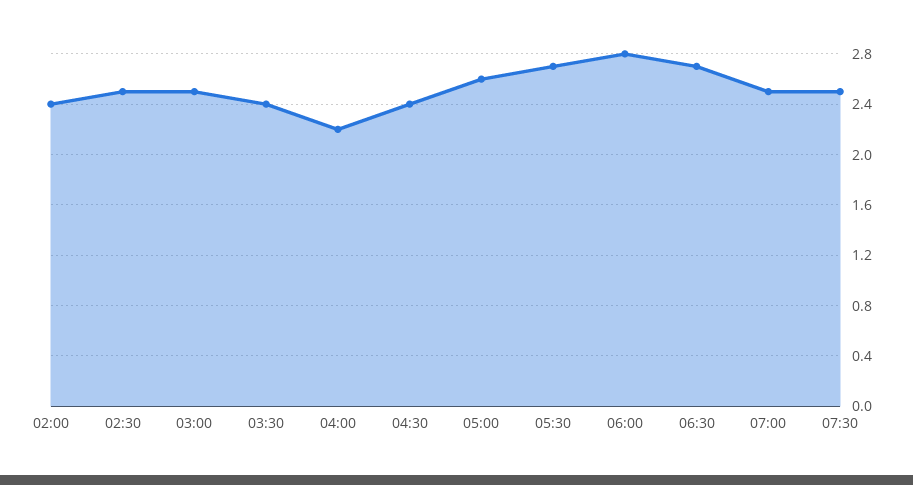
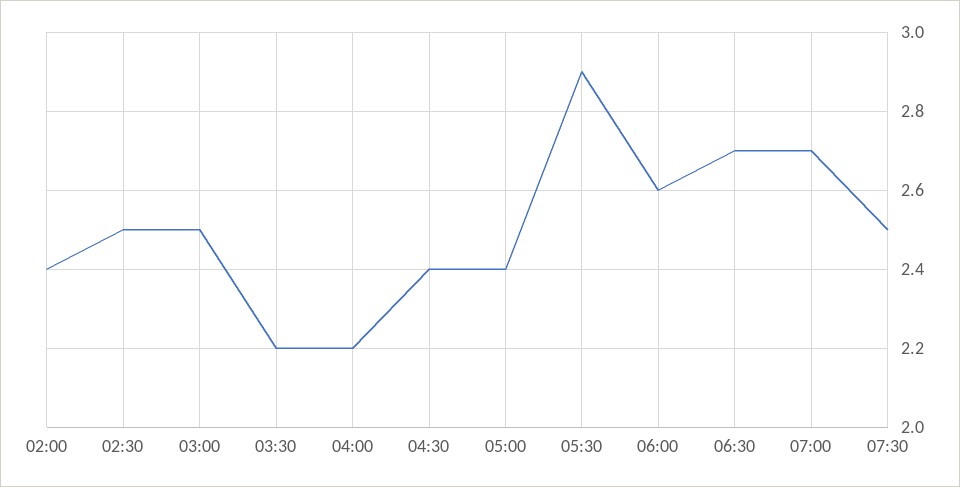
03:30: 2.4 -> 2.2
05:00: 2.6 -> 2.4
05:30: 2.7 -> 2.9
06:00: 2.8 -> 2.6
07:00: 2.5 -> 2.7

